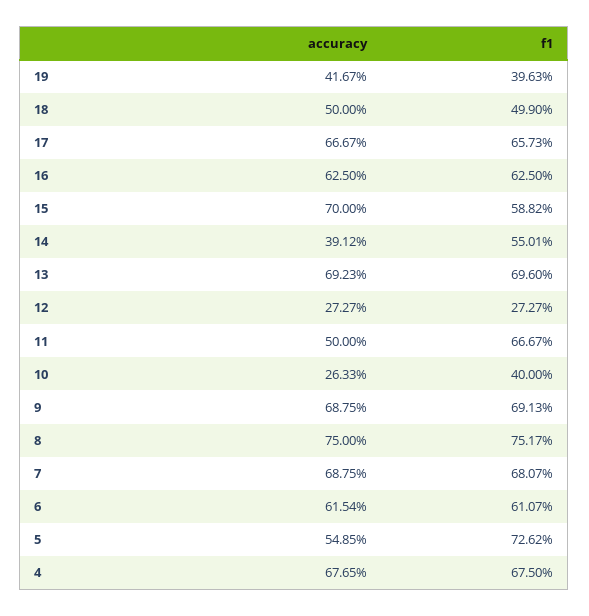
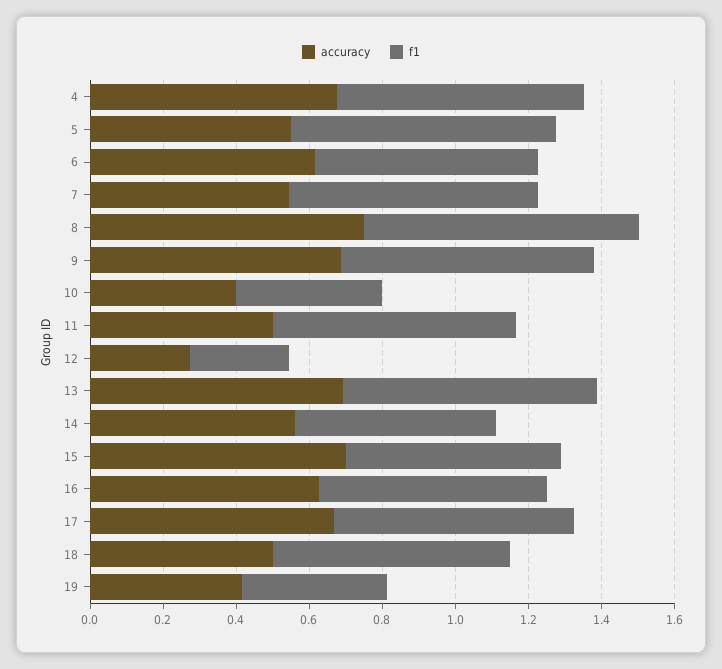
f1, 18: 0.499 -> 0.65
accuracy, 14: 0.3912 -> 0.55
accuracy, 10: 0.2633 -> 0.4
accuracy, 7: 0.6875 -> 0.55

